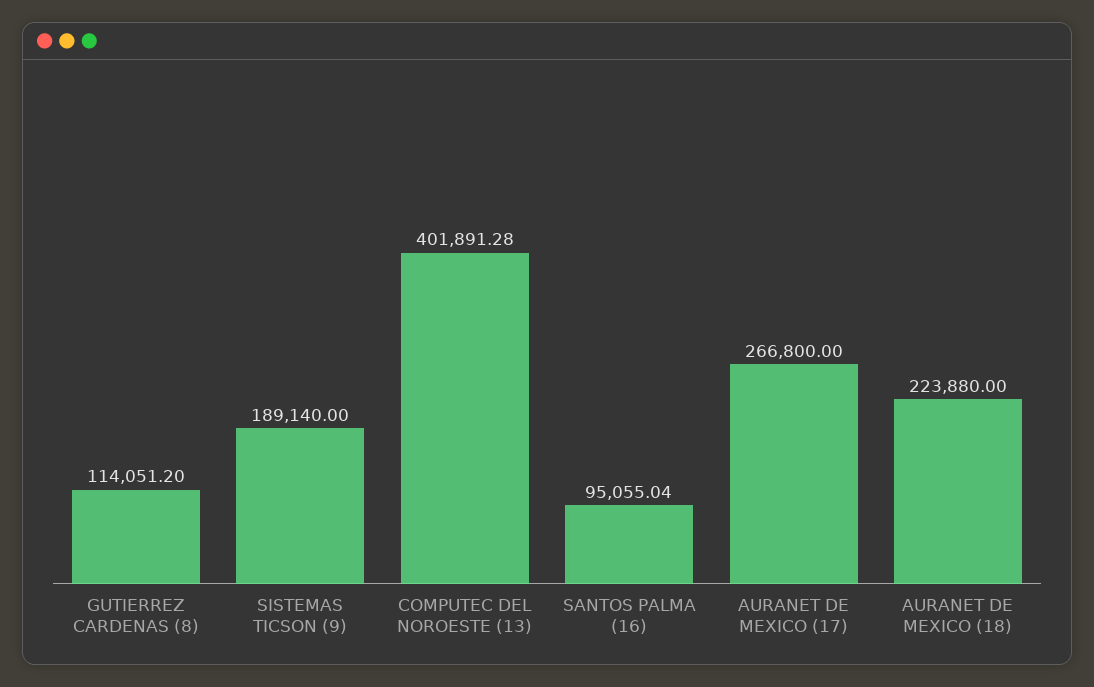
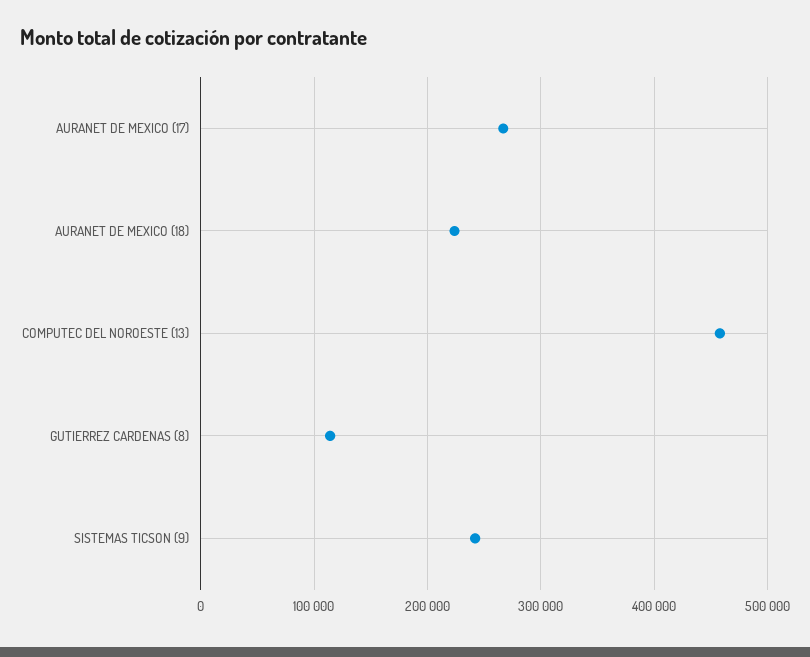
SISTEMAS TICSON (9): 189140 -> 240000
COMPUTEC DEL NOROESTE (13): 401891.28 -> 460000
SANTOS PALMA (16): 95055.04 -> none

